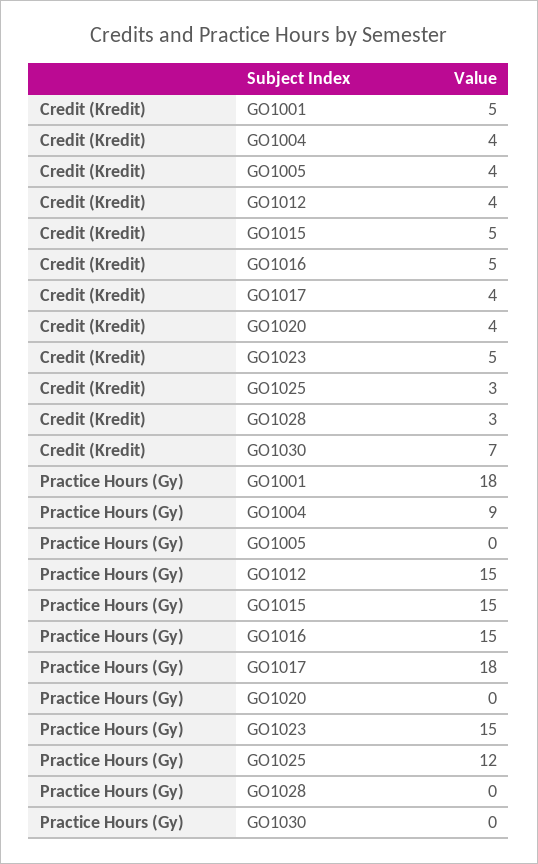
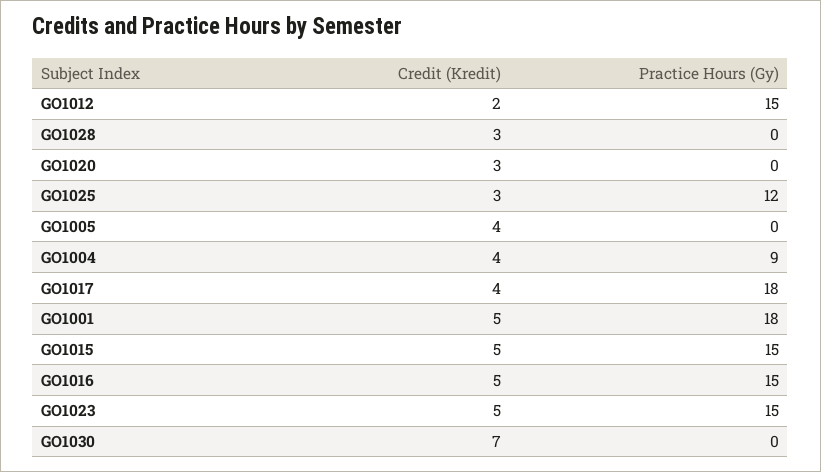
Credit (Kredit), GO1012: 4 -> 2
Credit (Kredit), GO1020: 4 -> 3

